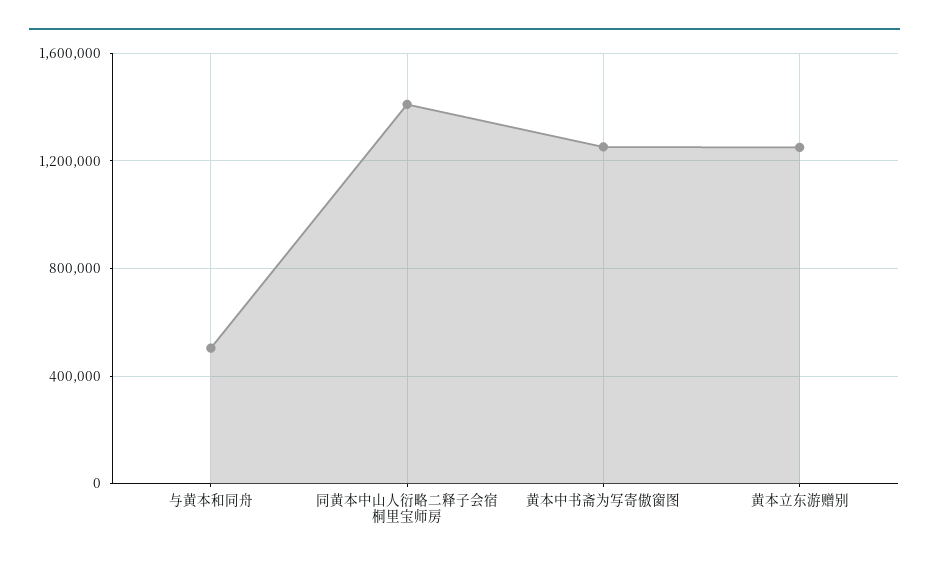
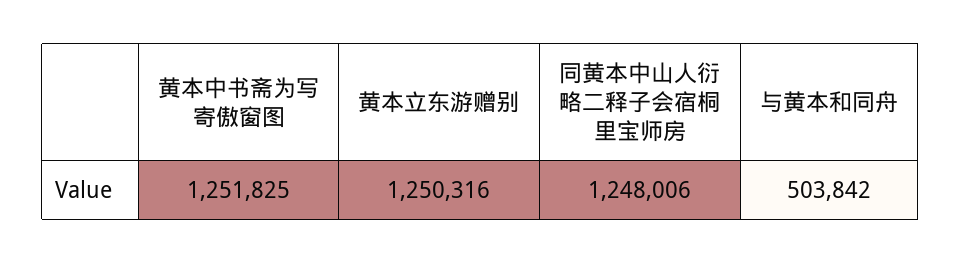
同黄本中山人衍略二释子会宿桐里宝师房: 1400000 -> 1248006

